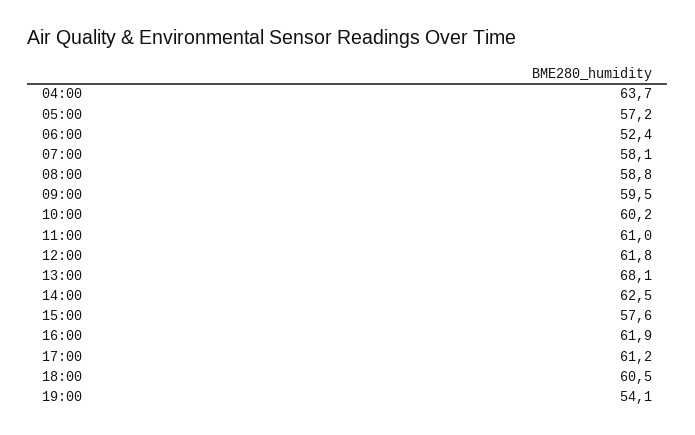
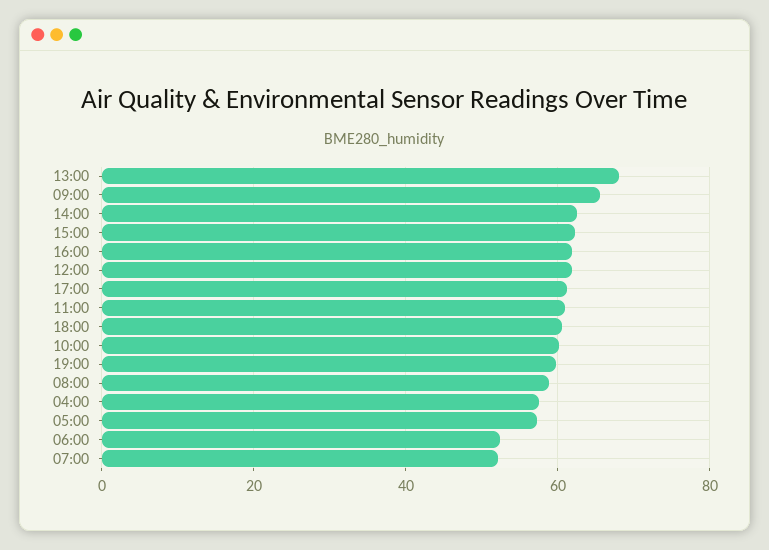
04:00: 63.7 -> 58
07:00: 58.1 -> 52
09:00: 59.5 -> 66
15:00: 57.6 -> 62
19:00: 54.1 -> 60

